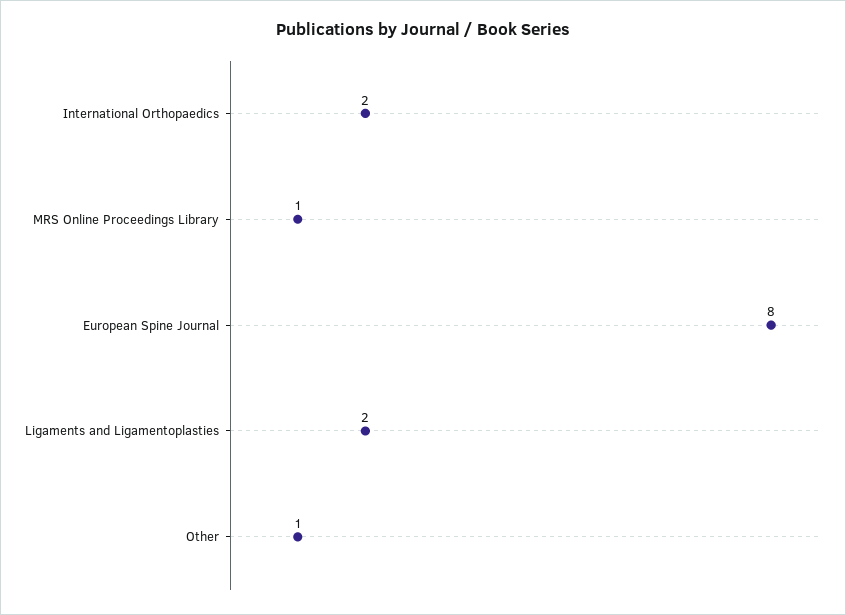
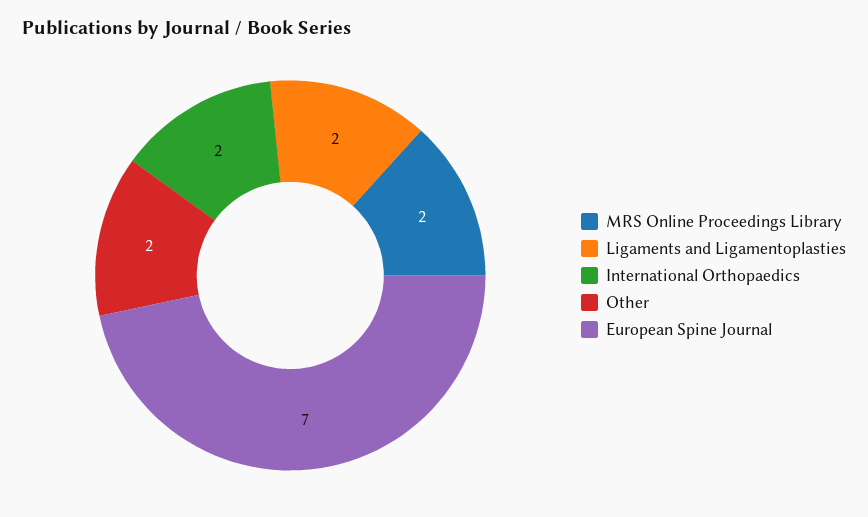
MRS Online Proceedings Library: 1 -> 2
European Spine Journal: 8 -> 7
Other: 1 -> 2

